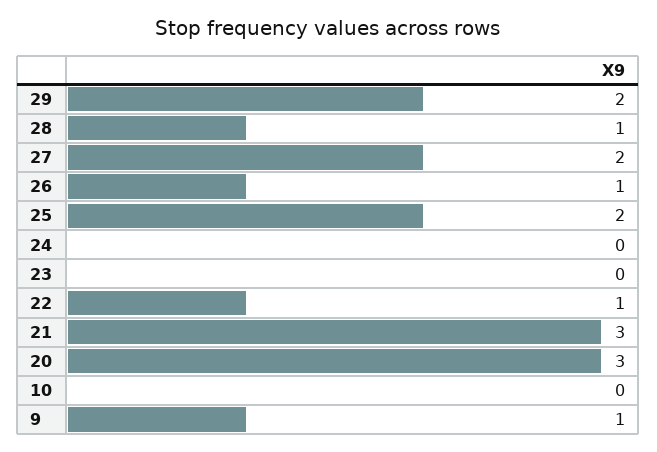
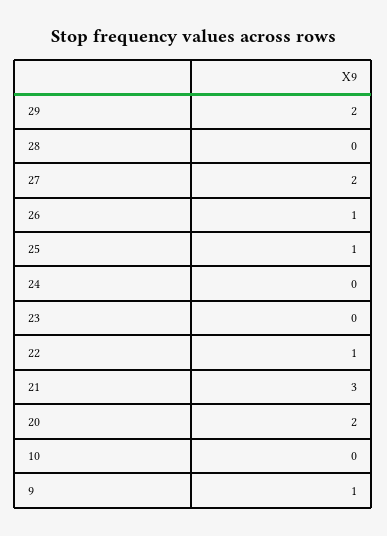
28: 1 -> 0
25: 2 -> 1
20: 3 -> 2

